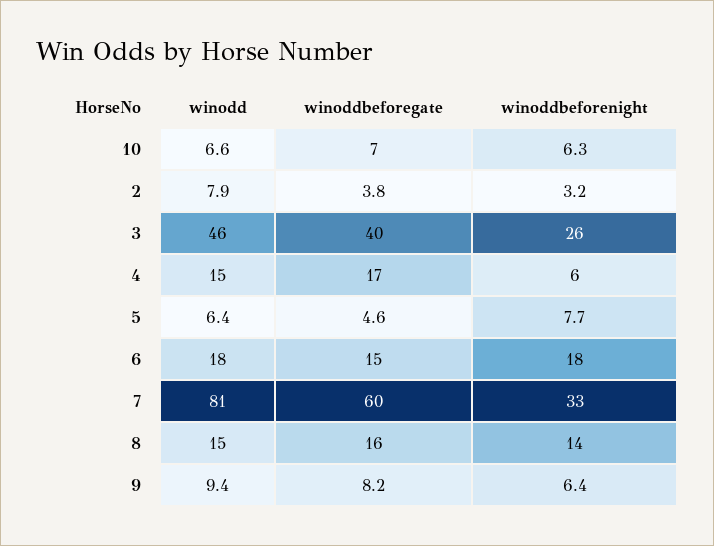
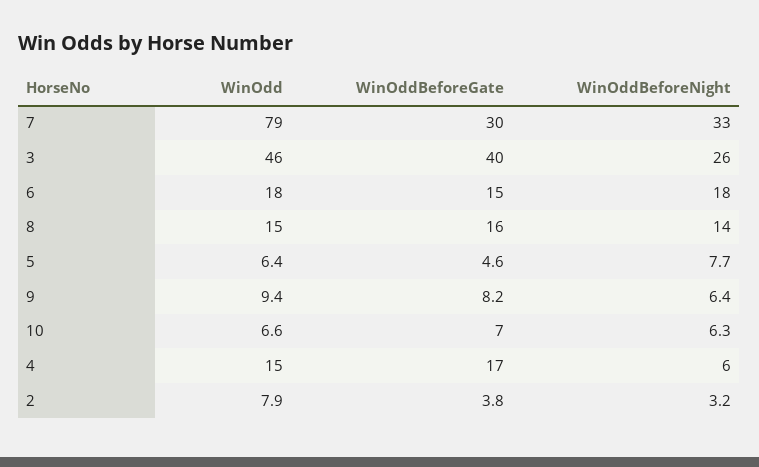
winodd, 7: 81 -> 79
winoddbeforegate, 7: 60 -> 30

